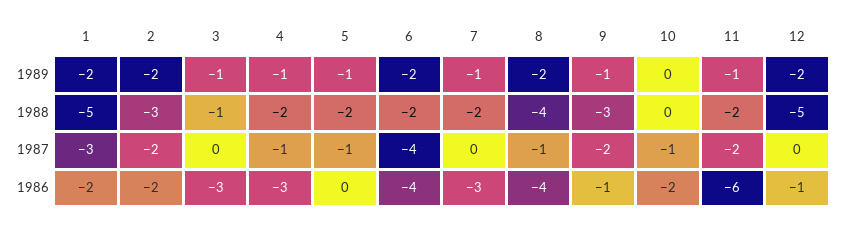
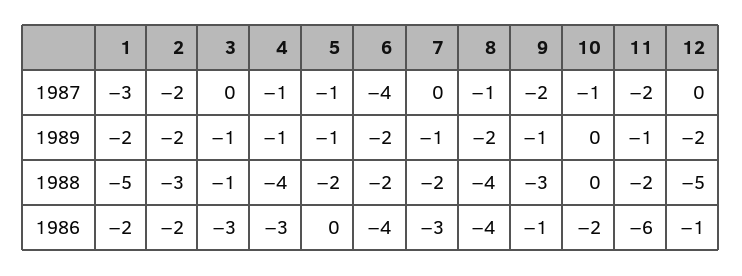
4, 1988: -2 -> -4

